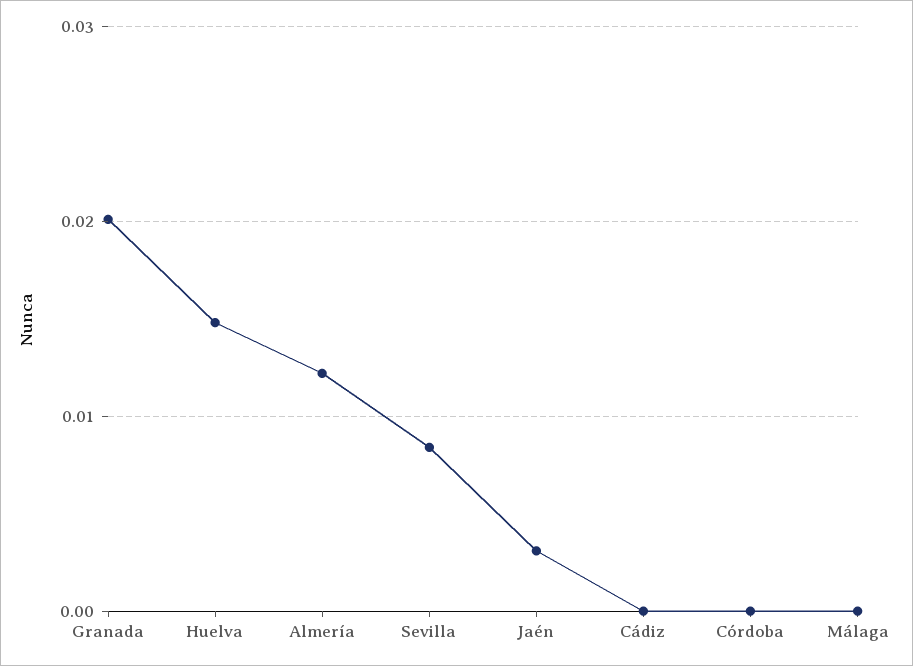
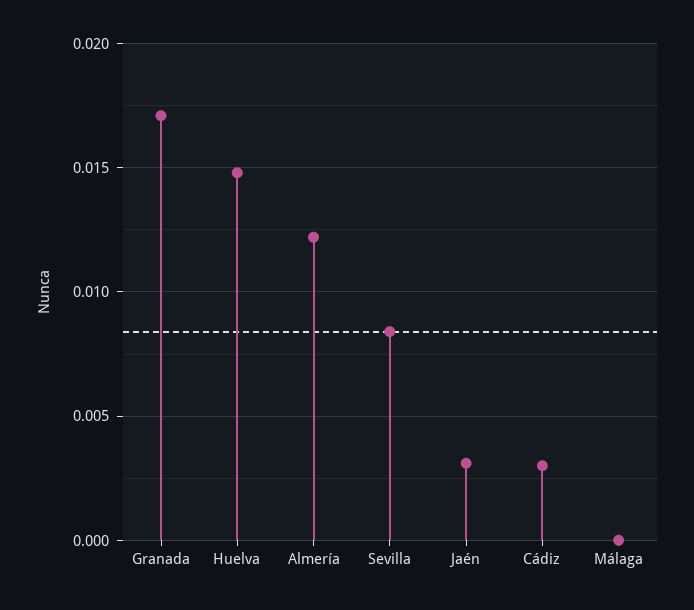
Granada: 0.02 -> 0.017
Cádiz: 0 -> 0.003
Córdoba: 0 -> none

